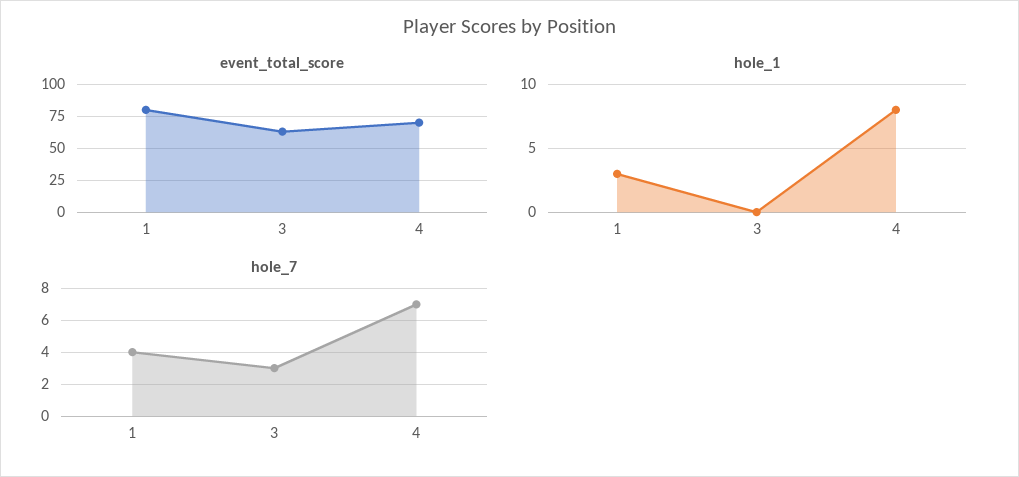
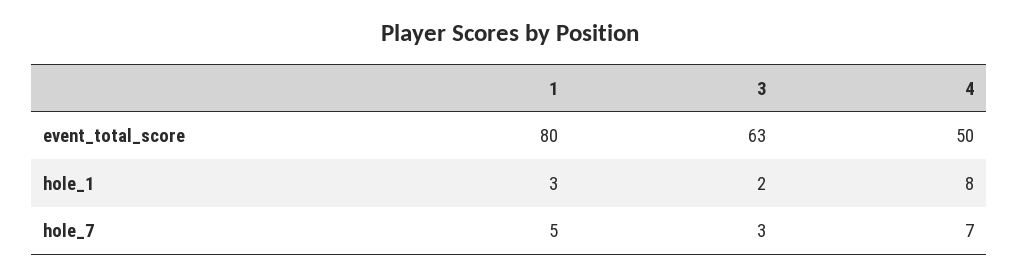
event_total_score, 4: 70 -> 50
hole_1, 3: 0 -> 2
hole_7, 1: 4 -> 5

